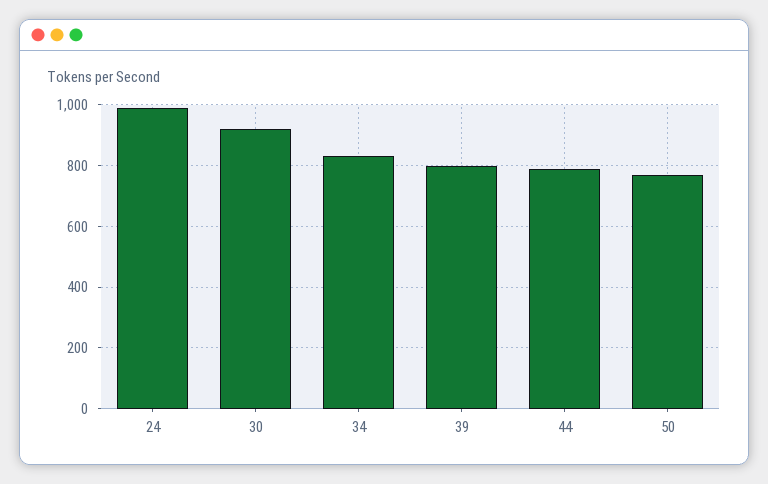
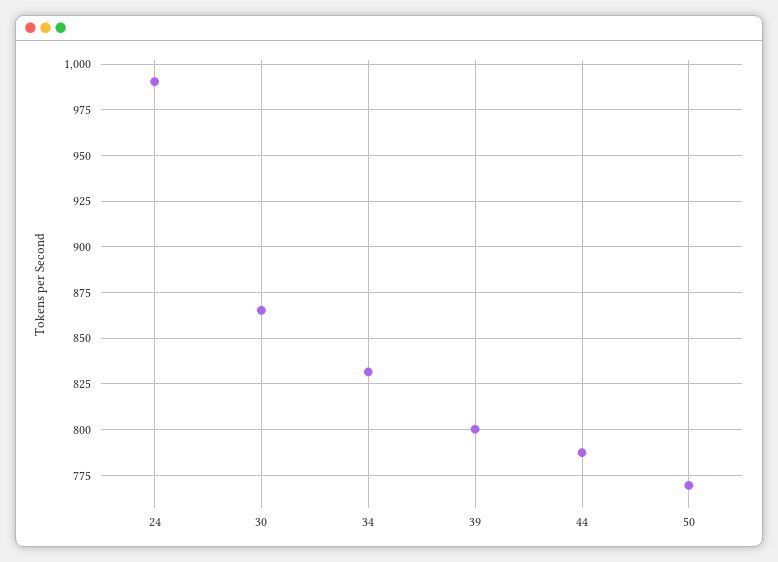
30: 920 -> 865

